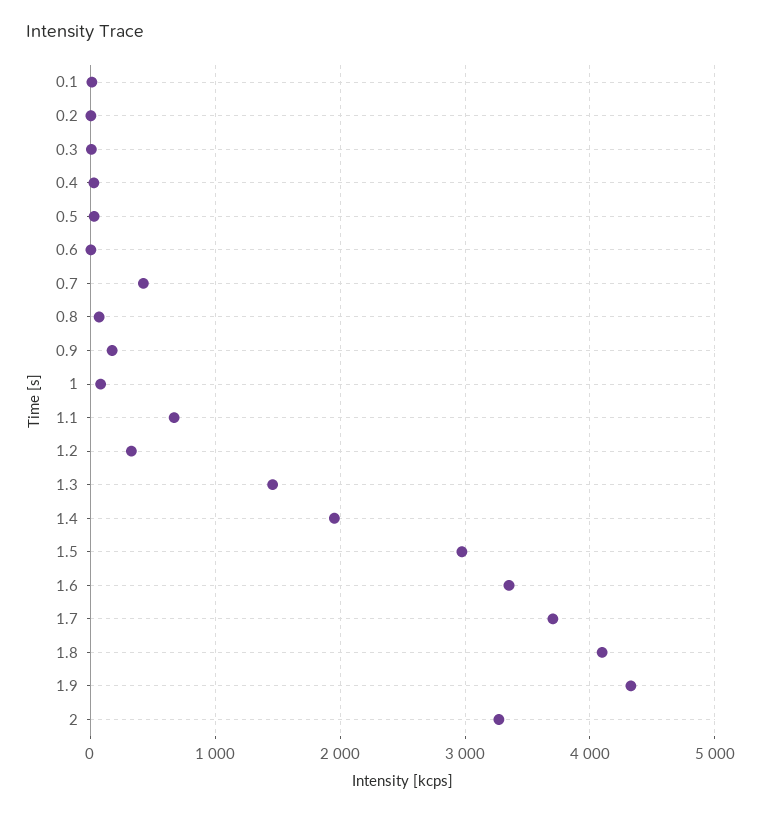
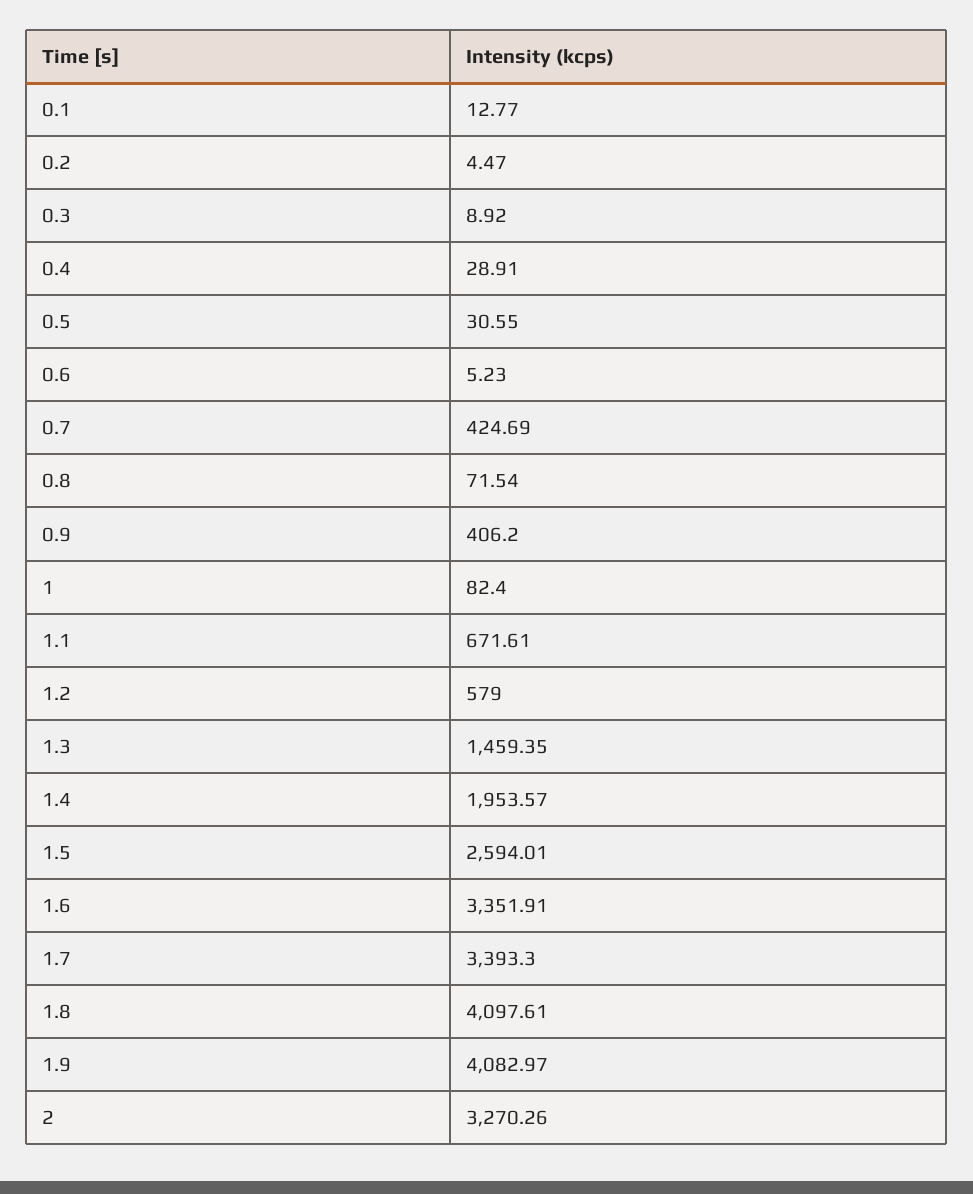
0.9: 200 -> 406.2
1.2: 300 -> 579
1.5: 3000 -> 2594.01
1.7: 3700 -> 3393.3
1.9: 4300 -> 4082.97

